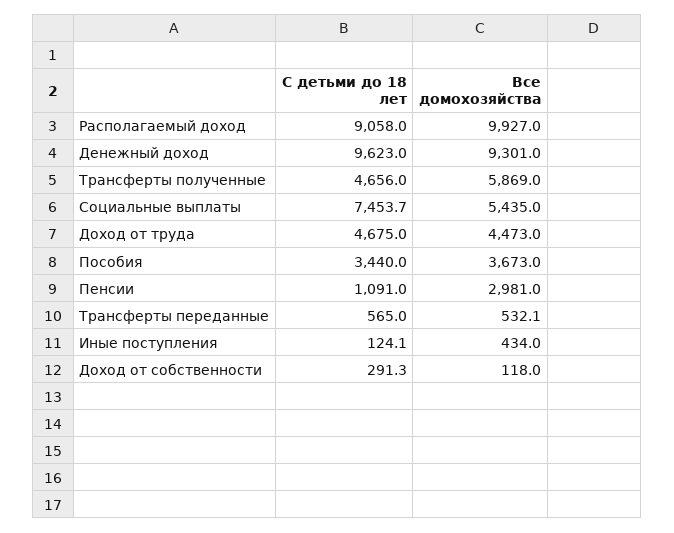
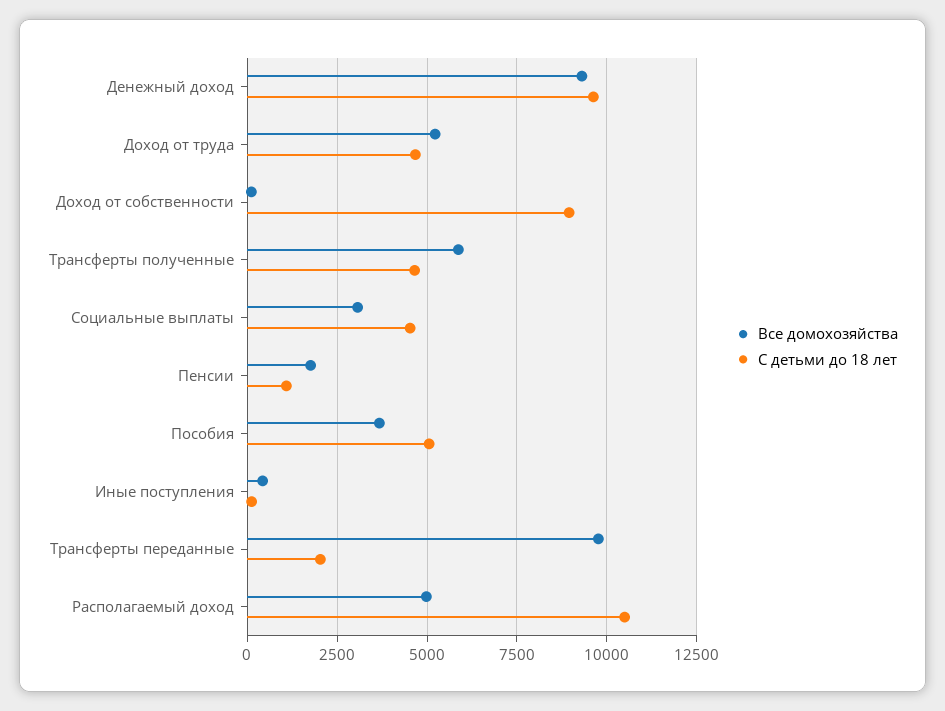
С детьми до 18 лет, Располагаемый доход: 9058 -> 10500
Все домохозяйства, Располагаемый доход: 9927 -> 5000
С детьми до 18 лет, Социальные выплаты: 7453.7 -> 4500
Все домохозяйства, Социальные выплаты: 5435 -> 3000
Все домохозяйства, Доход от труда: 4473 -> 5250
С детьми до 18 лет, Пособия: 3440 -> 5000
Все домохозяйства, Пенсии: 2981 -> 1750
С детьми до 18 лет, Трансферты переданные: 565 -> 2000
Все домохозяйства, Трансферты переданные: 532.1 -> 9750
С детьми до 18 лет, Доход от собственности: 291.3 -> 9000

